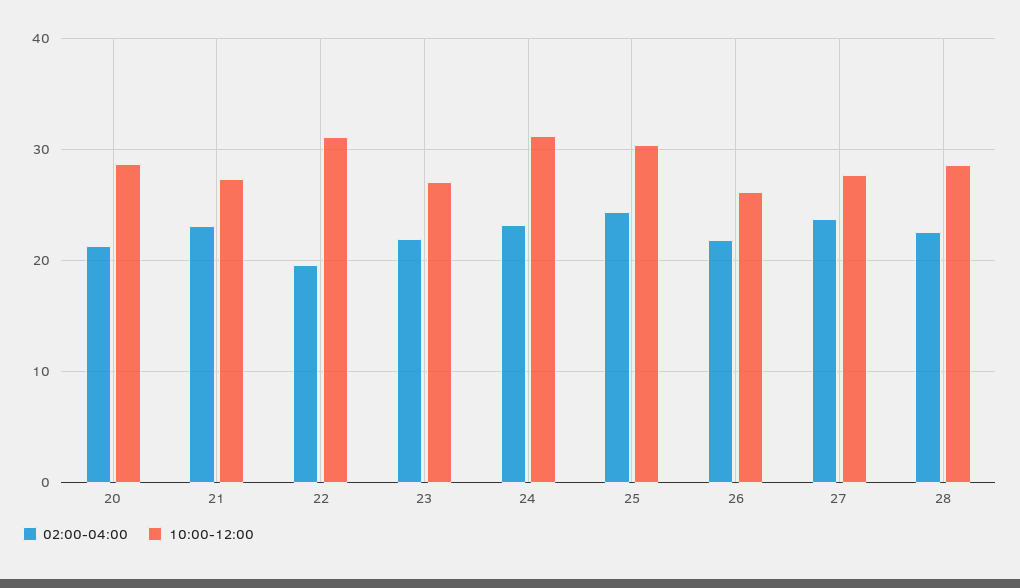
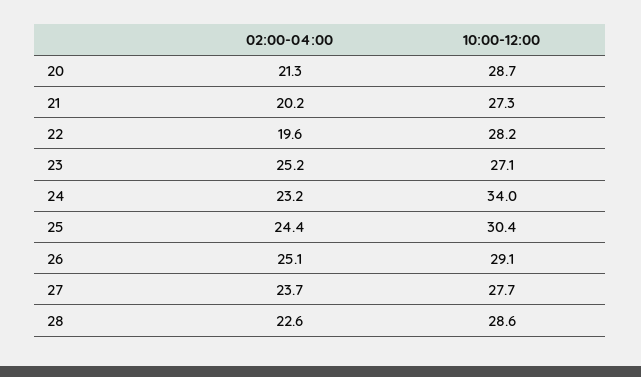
02:00-04:00, 21: 23 -> 20.2
10:00-12:00, 22: 31 -> 28.2
02:00-04:00, 23: 22 -> 25.2
10:00-12:00, 24: 31 -> 34
02:00-04:00, 26: 22 -> 25.1
10:00-12:00, 26: 26 -> 29.1

